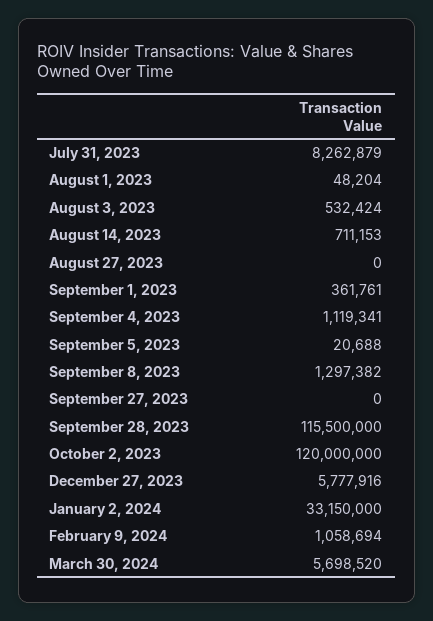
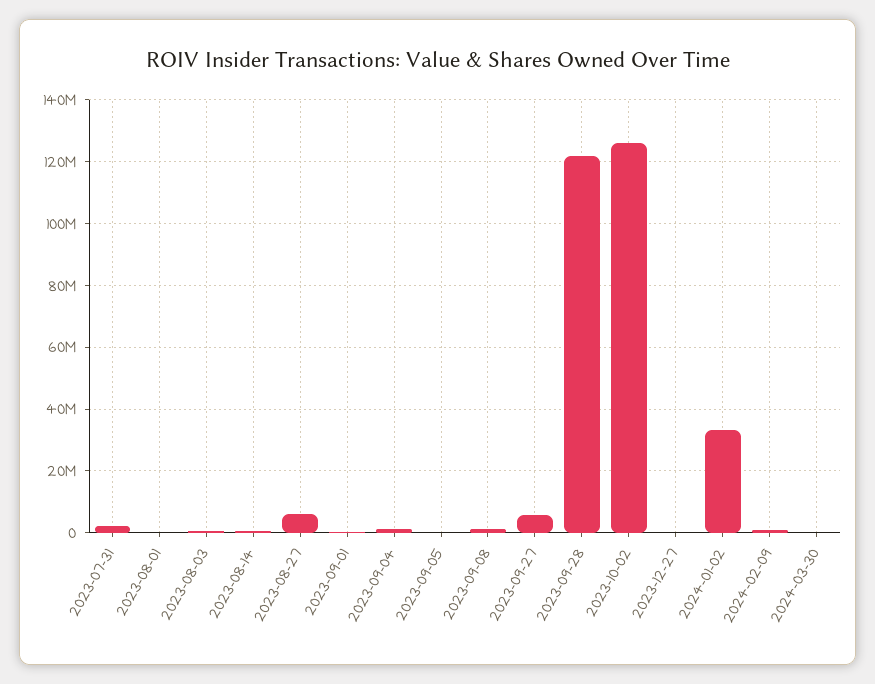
July 31, 2023: 8262879 -> 2000000
August 27, 2023: 0 -> 6000000
September 27, 2023: 0 -> 6000000
September 28, 2023: 115500000 -> 122000000
October 2, 2023: 120000000 -> 126000000
December 27, 2023: 5777916 -> 0
March 30, 2024: 5698520 -> 0

